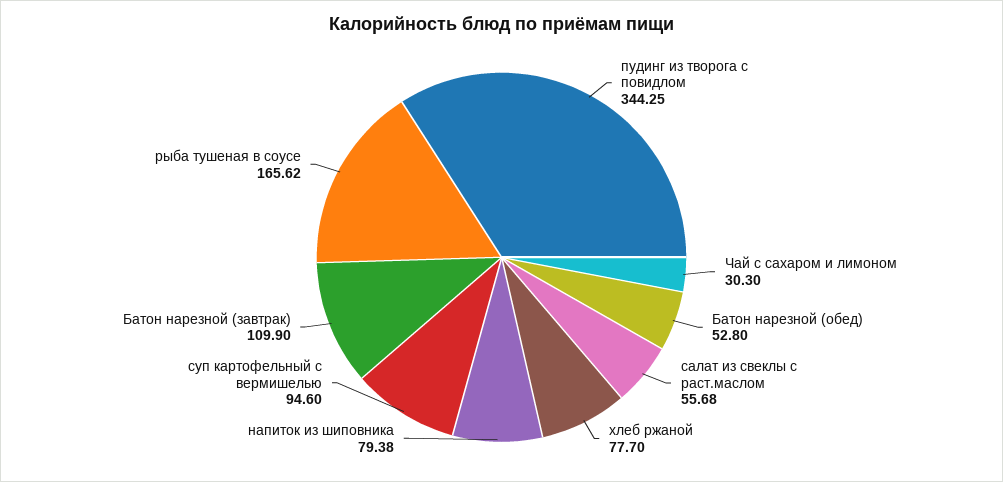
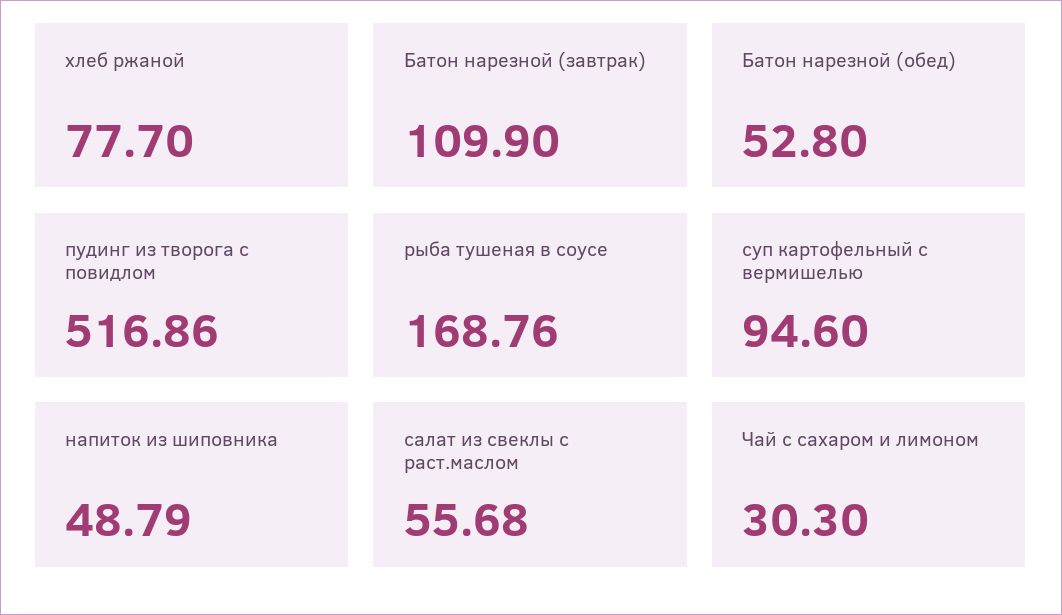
пудинг из творога с повидлом: 344.25 -> 516.86
напиток из шиповника: 79.38 -> 48.79
рыба тушеная в соусе: 165.62 -> 168.76

